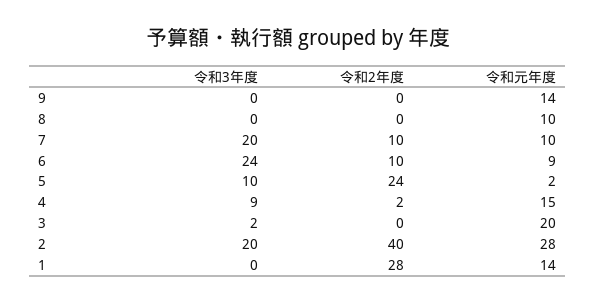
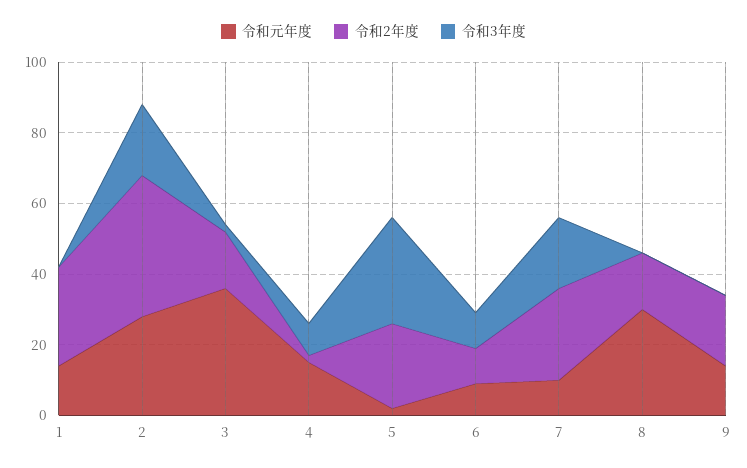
令和2年度, 9: 0 -> 20
令和2年度, 8: 0 -> 15
令和元年度, 8: 10 -> 30
令和2年度, 7: 10 -> 25
令和3年度, 6: 24 -> 10
令和3年度, 5: 10 -> 30
令和2年度, 3: 0 -> 15
令和元年度, 3: 20 -> 35

